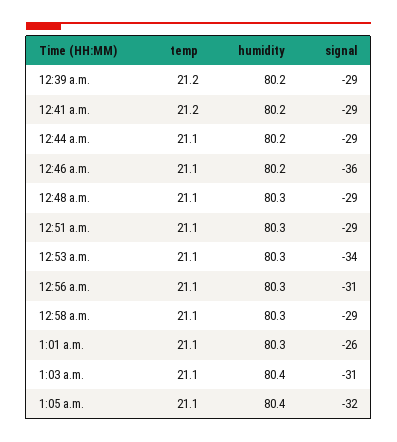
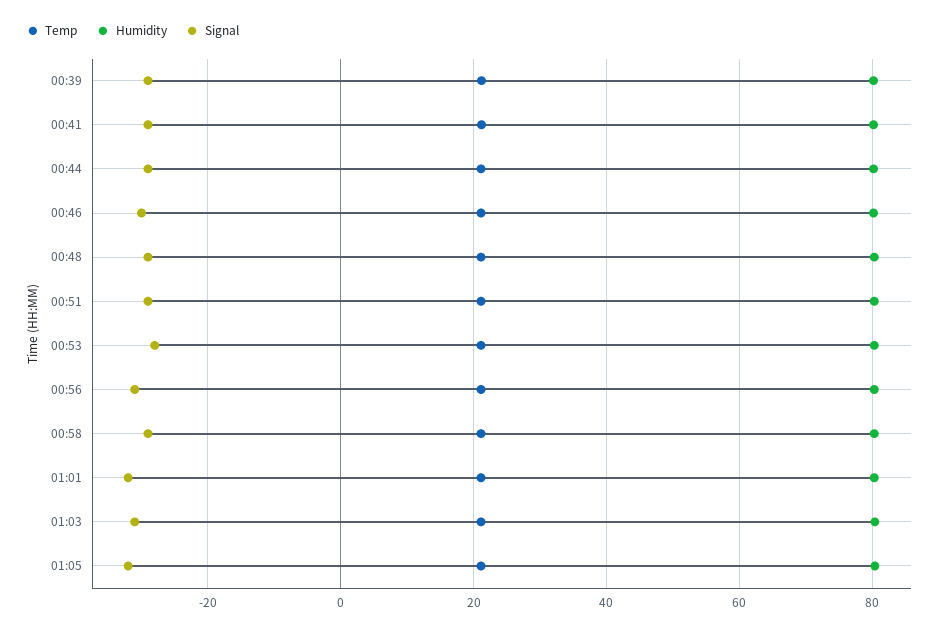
signal, 12:46 a.m.: -36 -> -30
signal, 12:53 a.m.: -34 -> -28
signal, 1:01 a.m.: -26 -> -32

